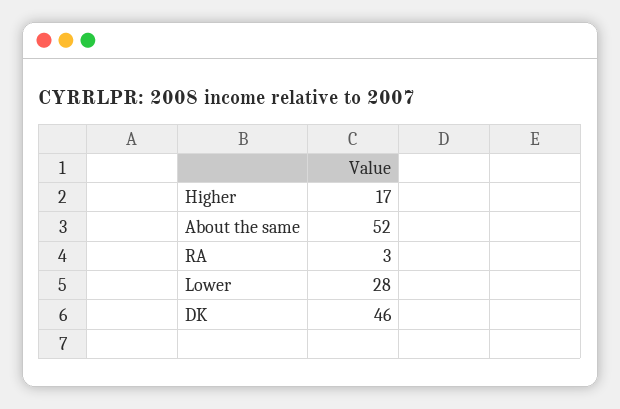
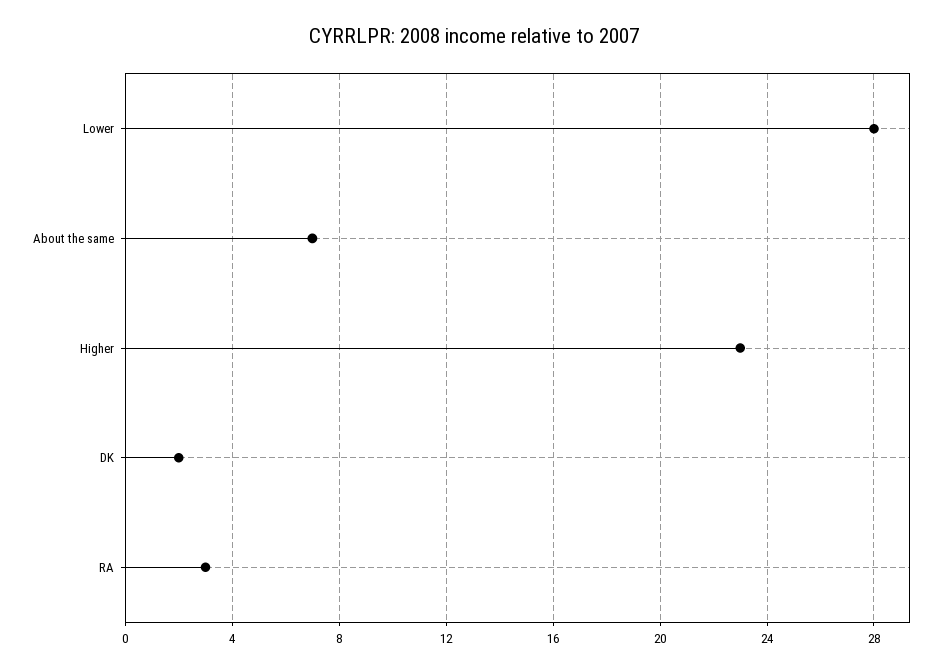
Higher: 17 -> 23
About the same: 52 -> 7
DK: 46 -> 2

